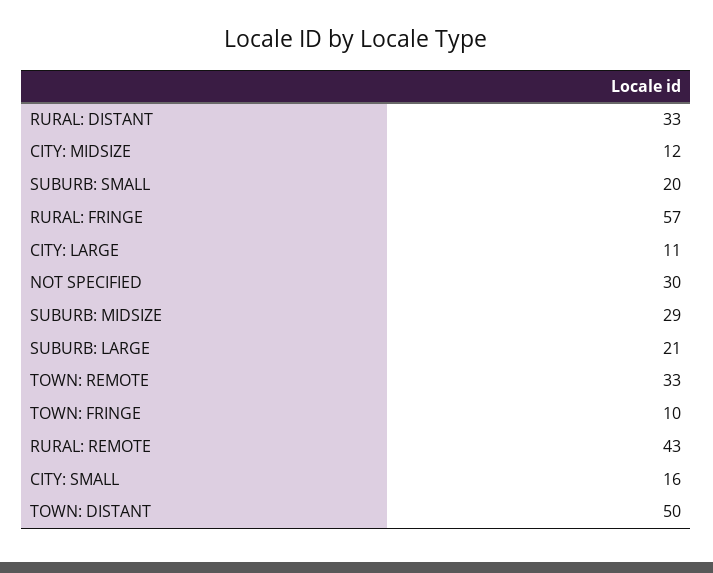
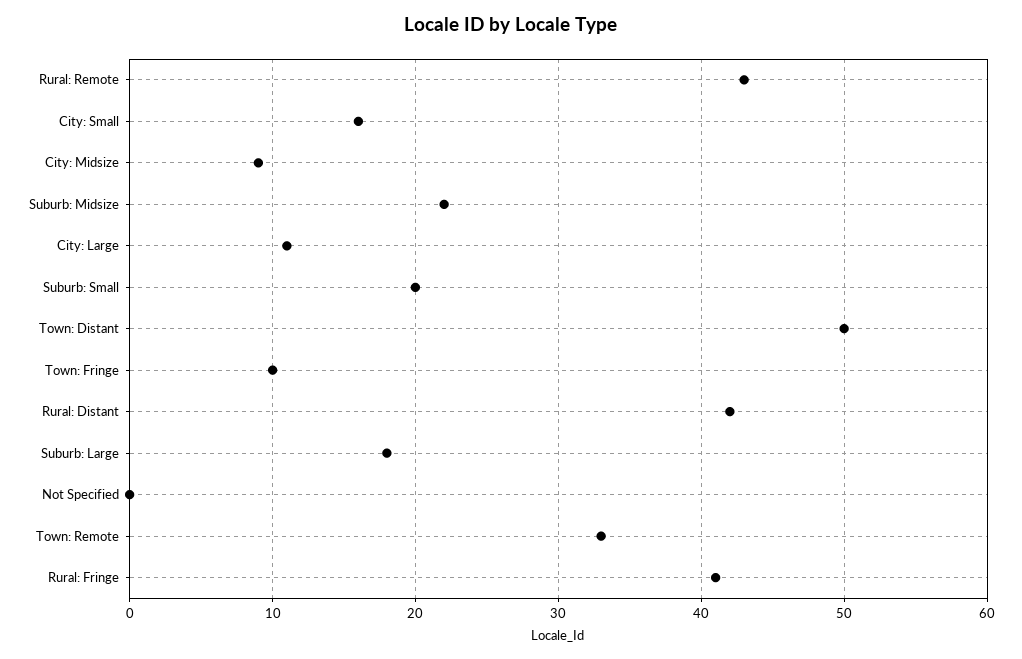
RURAL: DISTANT: 33 -> 42
CITY: MIDSIZE: 12 -> 9
RURAL: FRINGE: 57 -> 41
NOT SPECIFIED: 30 -> 0
SUBURB: MIDSIZE: 29 -> 22
SUBURB: LARGE: 21 -> 18

